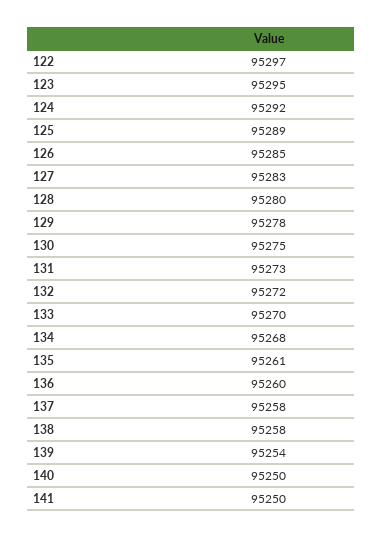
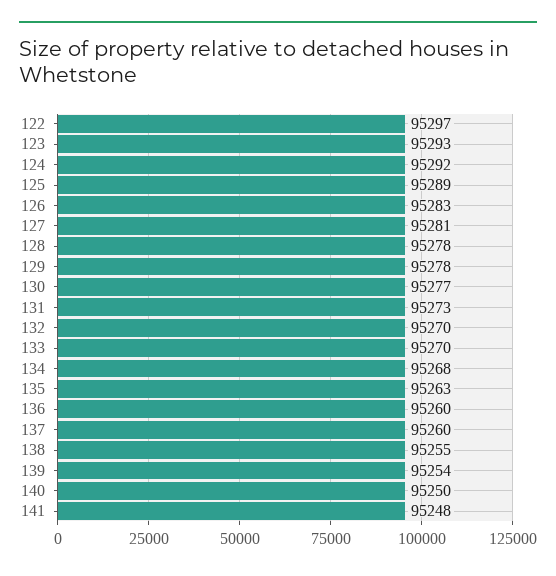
123: 95295 -> 95293
126: 95285 -> 95283
127: 95283 -> 95281
128: 95280 -> 95278
130: 95275 -> 95277
132: 95272 -> 95270
135: 95261 -> 95263
137: 95258 -> 95260
138: 95258 -> 95255
141: 95250 -> 95248

